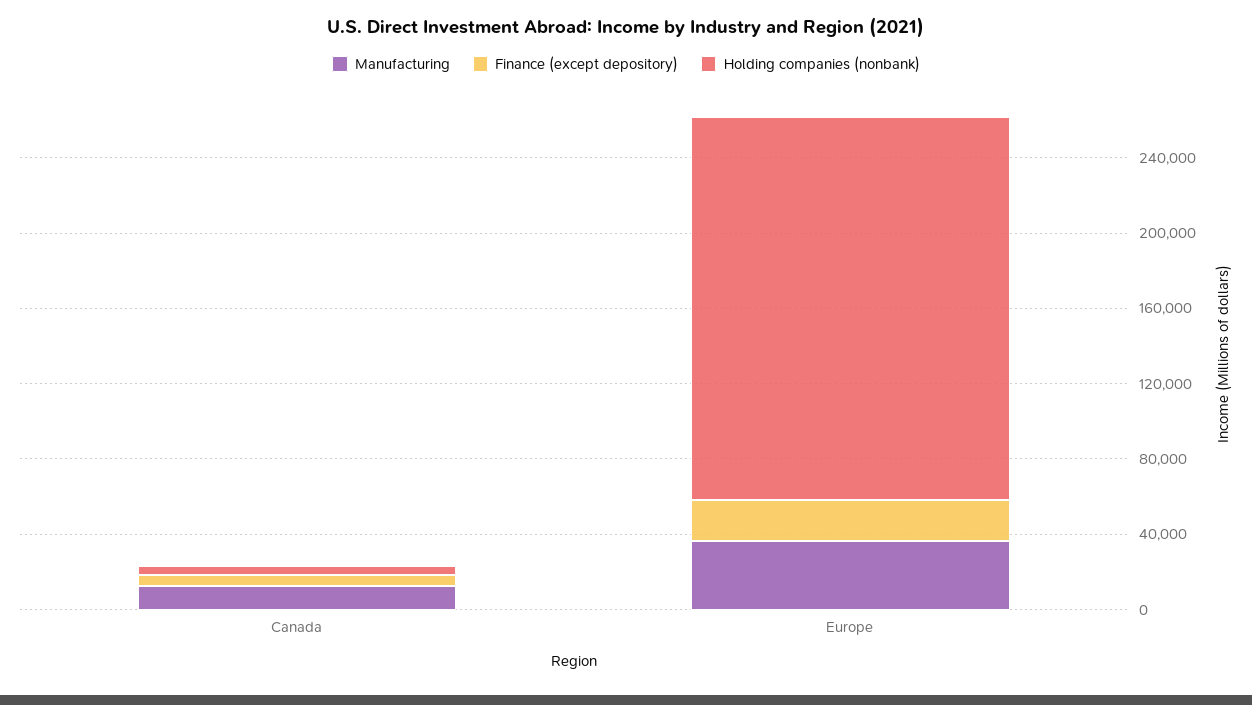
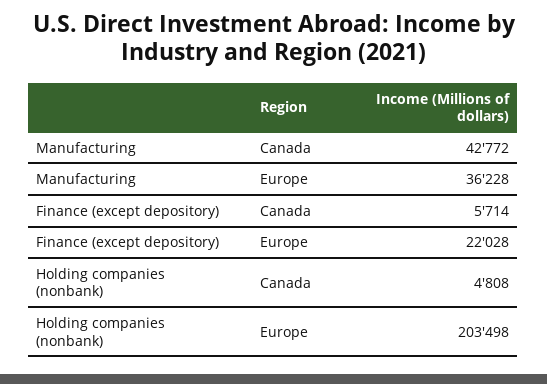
Manufacturing, Canada: 10000 -> 42772

